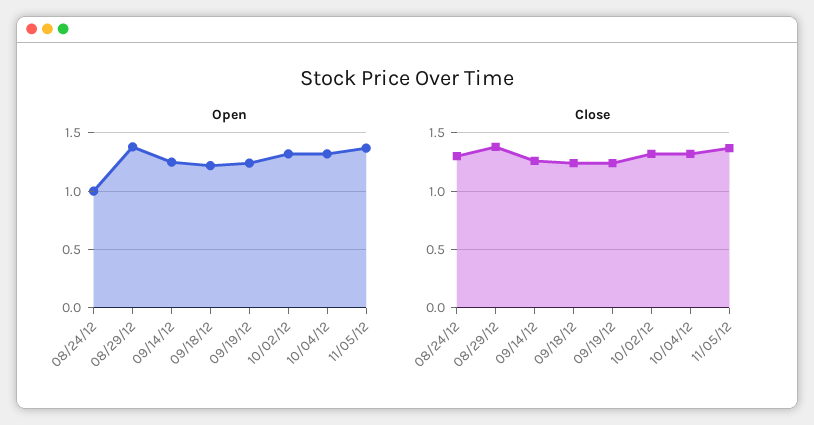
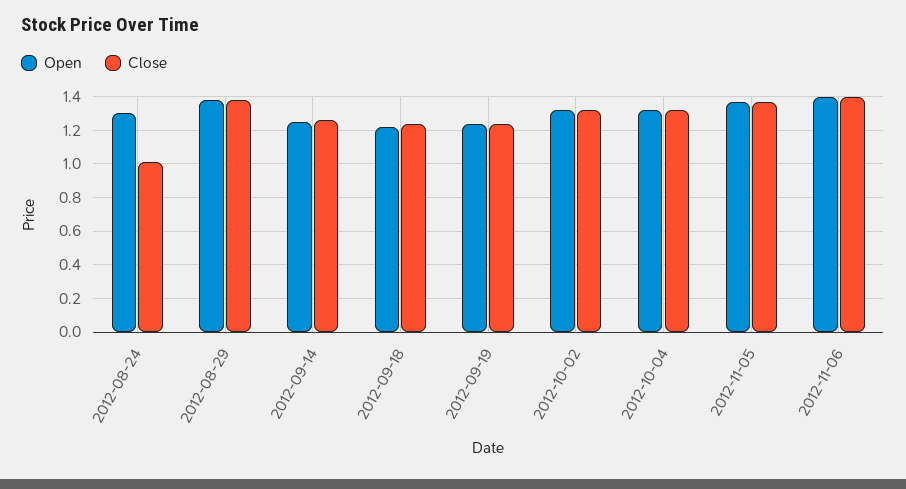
Open, 08/24/12: 1 -> 1.3
Close, 08/24/12: 1.3 -> 1
Open, 2012-11-06: none -> 1.4
Close, 2012-11-06: none -> 1.4

